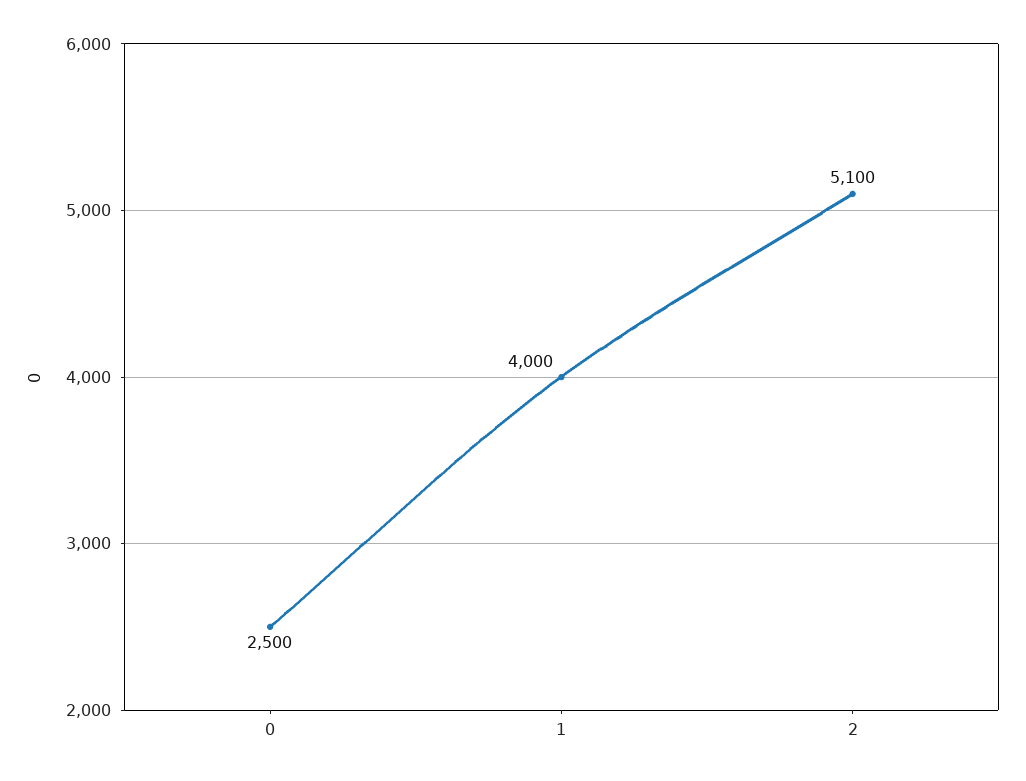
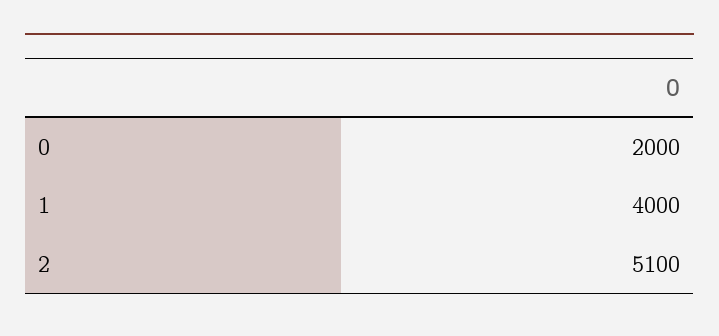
0: 2500 -> 2000

